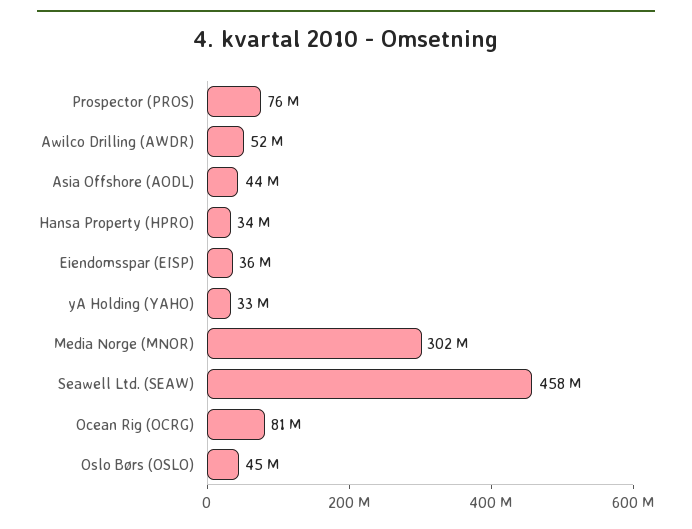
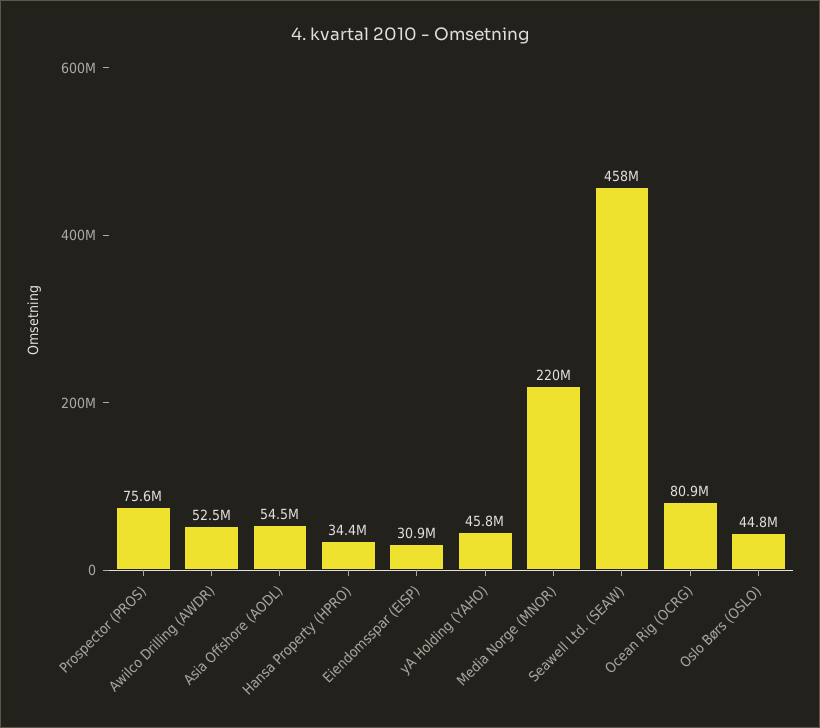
Asia Offshore (AODL): 44000000 -> 54500000
Eiendomsspar (EISP): 36000000 -> 30900000
yA Holding (YAHO): 33000000 -> 45800000
Media Norge (MNOR): 302000000 -> 220000000

